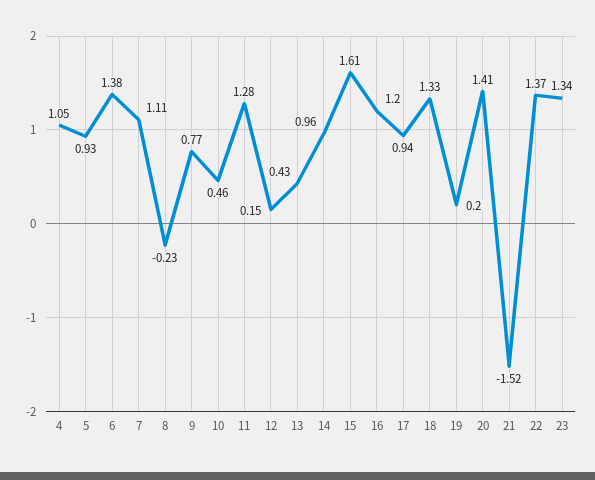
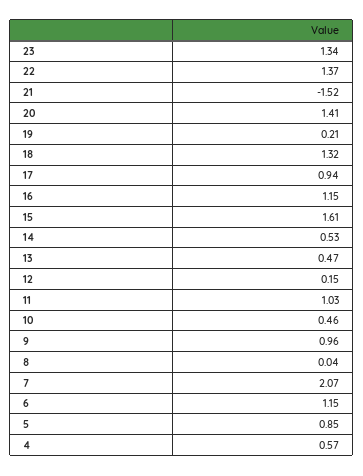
4: 1.05 -> 0.57
5: 0.93 -> 0.85
6: 1.38 -> 1.15
7: 1.11 -> 2.07
8: -0.23 -> 0.04
9: 0.77 -> 0.96
11: 1.28 -> 1.03
13: 0.43 -> 0.47
14: 0.96 -> 0.53
16: 1.2 -> 1.15
18: 1.33 -> 1.32
19: 0.2 -> 0.21

